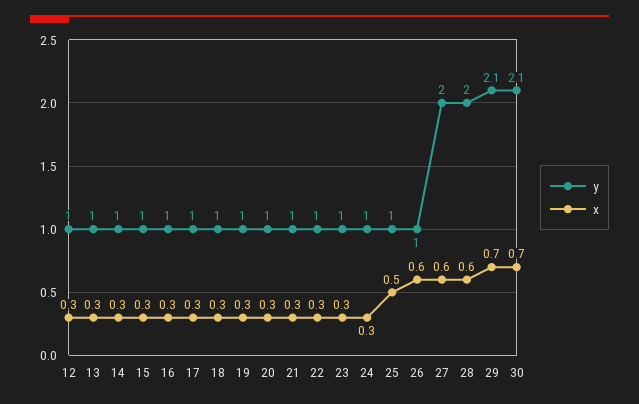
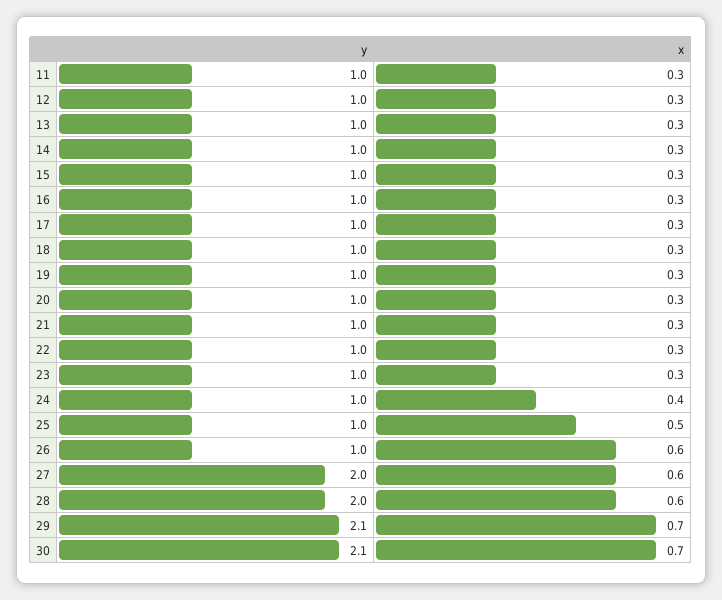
x, 24: 0.3 -> 0.4
y, 11: none -> 1
x, 11: none -> 0.3

